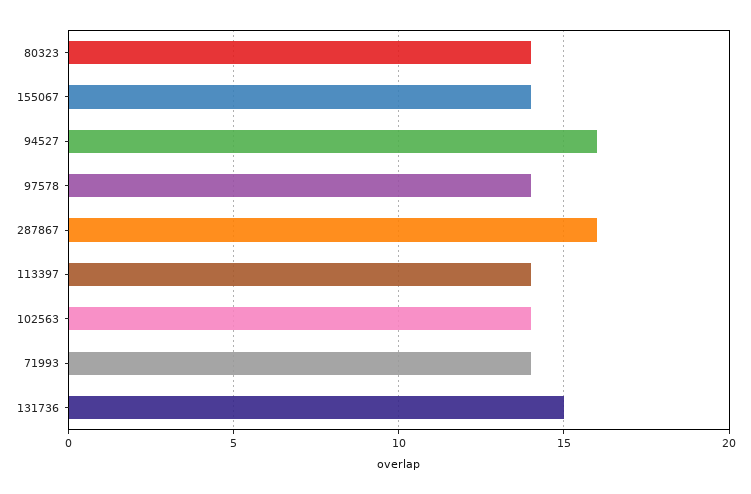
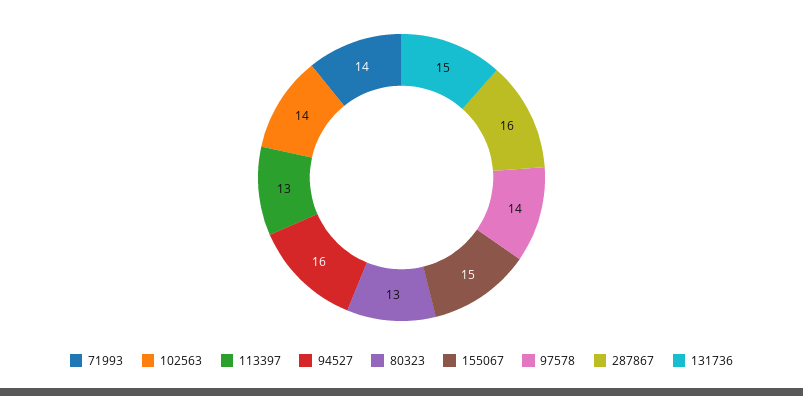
80323: 14 -> 13
155067: 14 -> 15
113397: 14 -> 13

